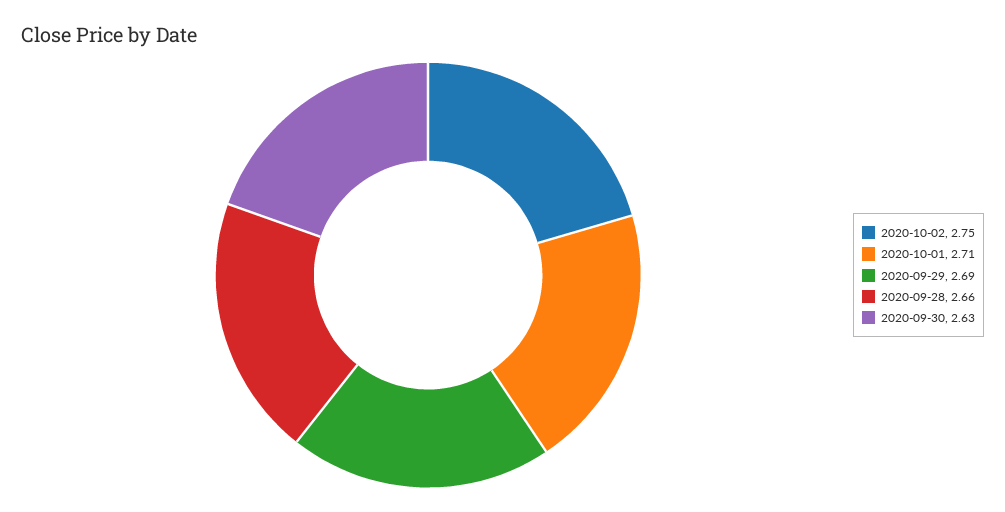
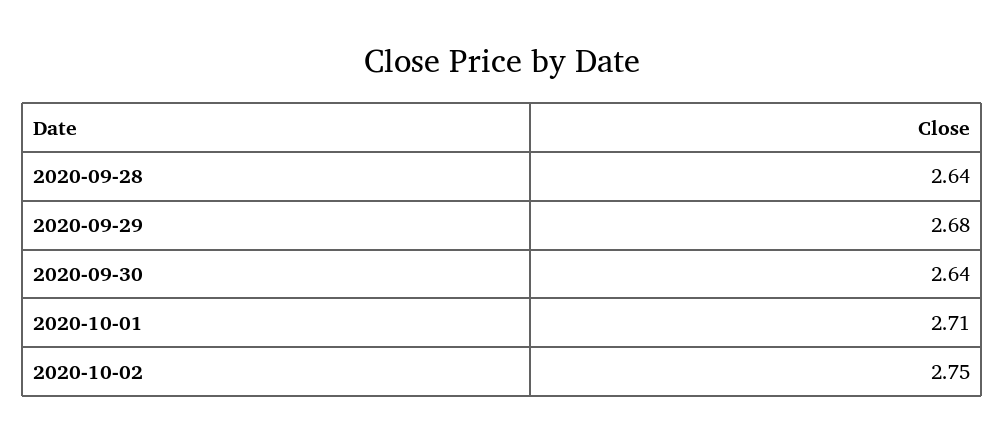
2020-09-29: 2.69 -> 2.68
2020-09-28: 2.66 -> 2.64
2020-09-30: 2.63 -> 2.64

